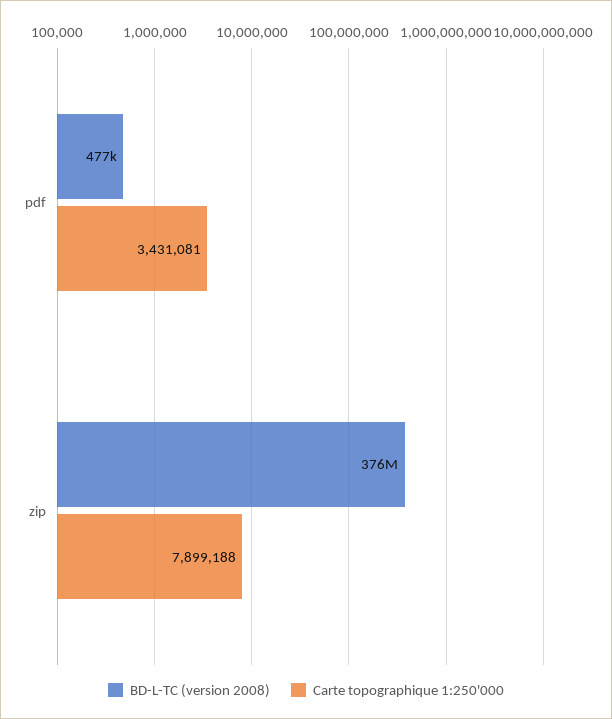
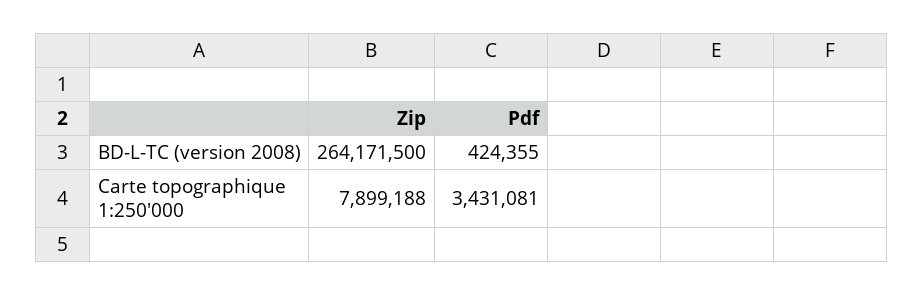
BD-L-TC (version 2008), pdf: 477000 -> 424355
BD-L-TC (version 2008), zip: 376000000 -> 264171500

